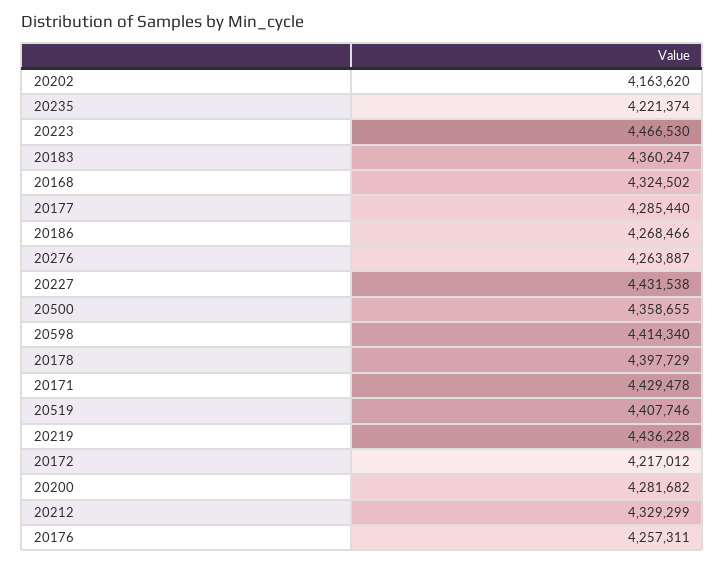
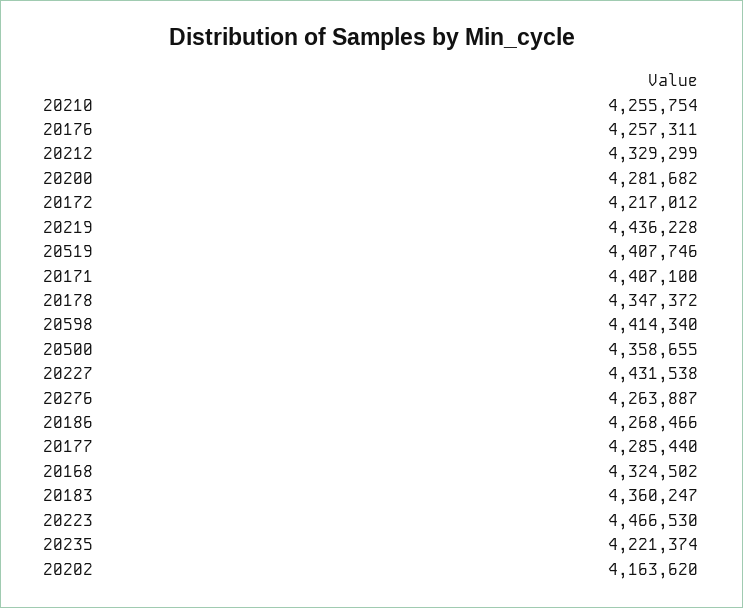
20178: 4397729 -> 4347372
20171: 4429478 -> 4407100
20210: none -> 4255754

